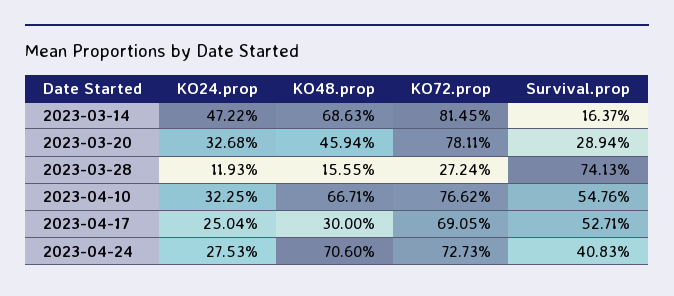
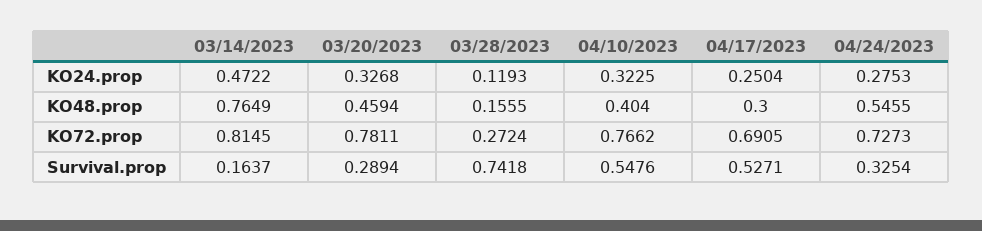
KO48.prop, 2023-03-14: 0.6863 -> 0.7649
Survival.prop, 2023-03-28: 0.7413 -> 0.7418
KO48.prop, 2023-04-10: 0.6671 -> 0.404
KO48.prop, 2023-04-24: 0.706 -> 0.5455
Survival.prop, 2023-04-24: 0.4083 -> 0.3254

